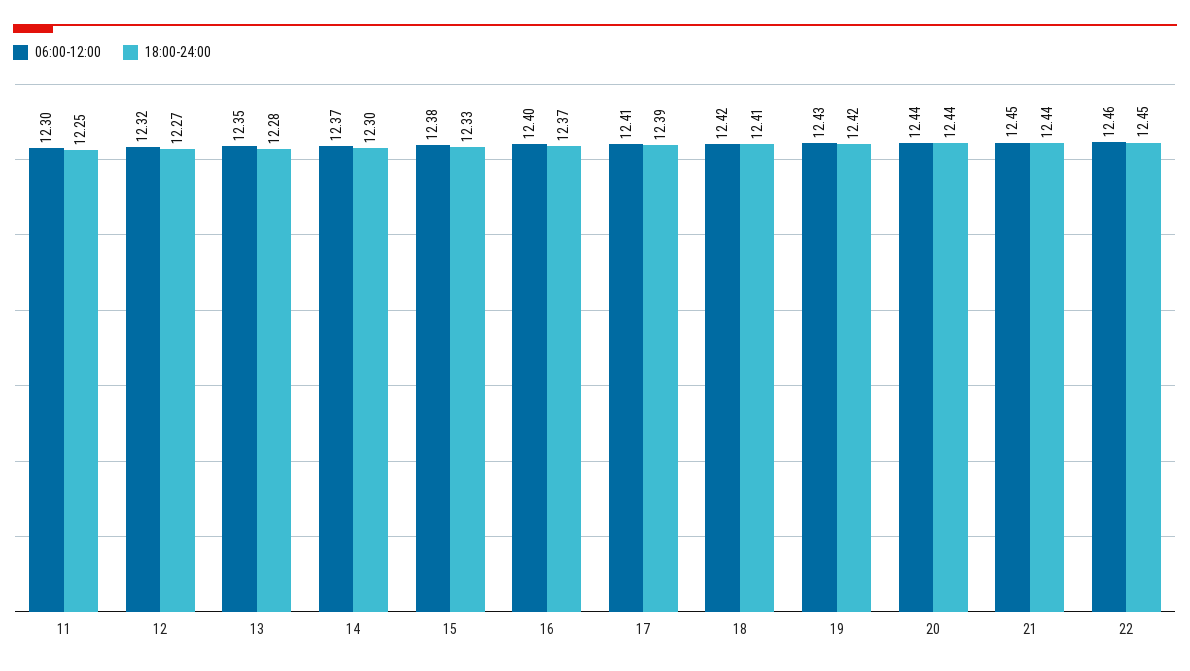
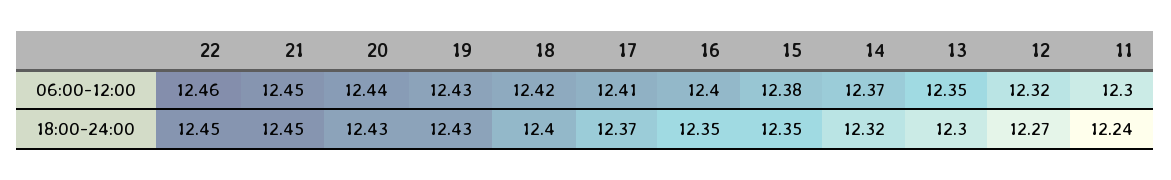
18:00-24:00, 11: 12.25 -> 12.24
18:00-24:00, 13: 12.28 -> 12.3
18:00-24:00, 14: 12.3 -> 12.32
18:00-24:00, 15: 12.33 -> 12.35
18:00-24:00, 16: 12.37 -> 12.35
18:00-24:00, 17: 12.39 -> 12.37
18:00-24:00, 18: 12.41 -> 12.4
18:00-24:00, 19: 12.42 -> 12.43
18:00-24:00, 20: 12.44 -> 12.43
18:00-24:00, 21: 12.44 -> 12.45

